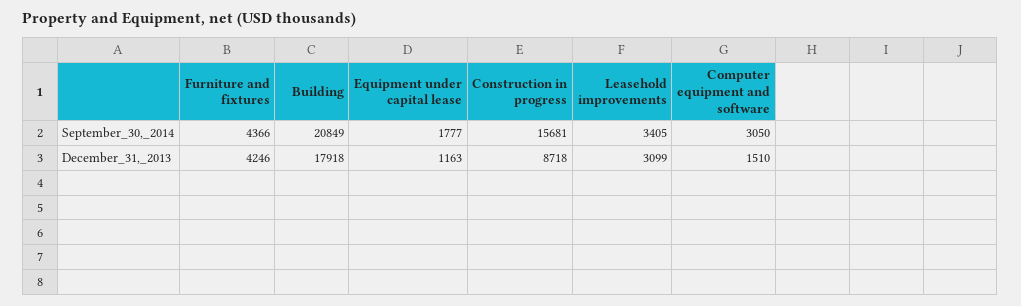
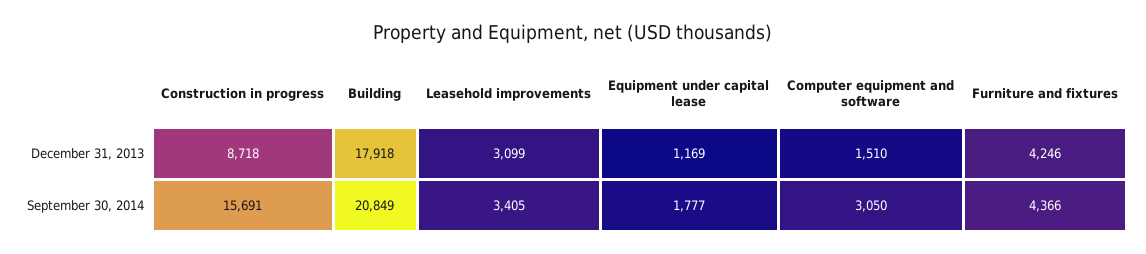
Construction in progress, September_30,_2014: 15681 -> 15691
Equipment under capital lease, December_31,_2013: 1163 -> 1169

